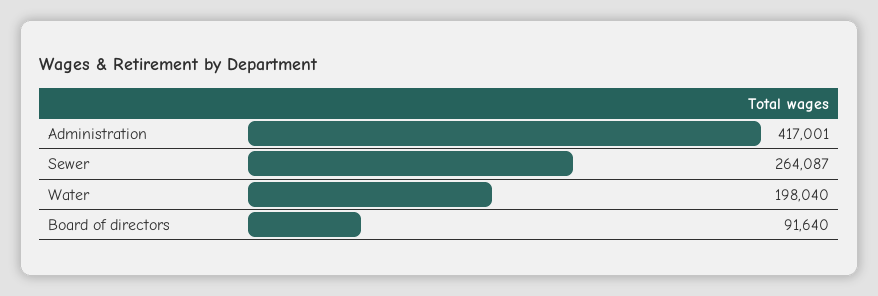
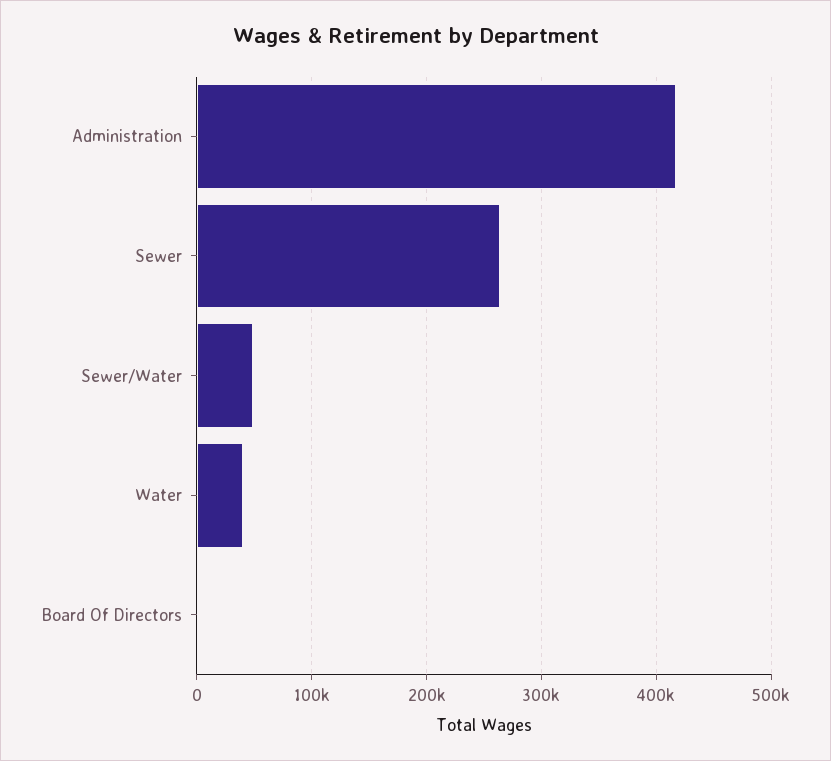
Water: 198040 -> 40000
Board of directors: 91640 -> 0
Sewer/Water: none -> 50000

